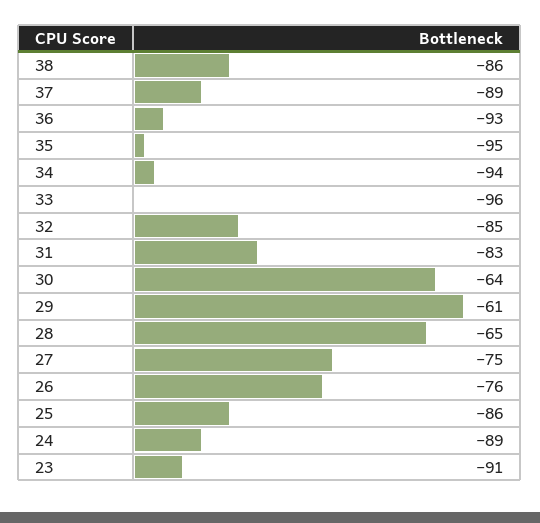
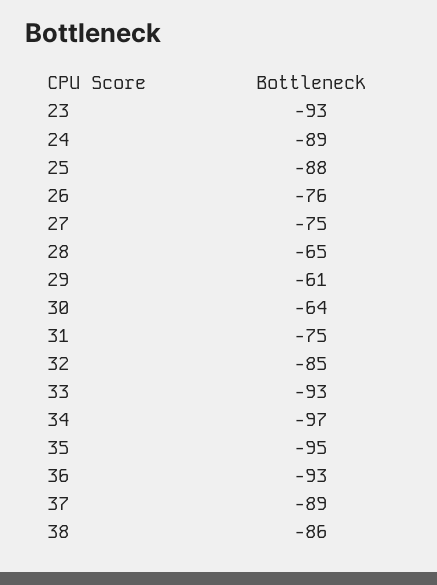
34: -94 -> -97
33: -96 -> -93
31: -83 -> -75
25: -86 -> -88
23: -91 -> -93

